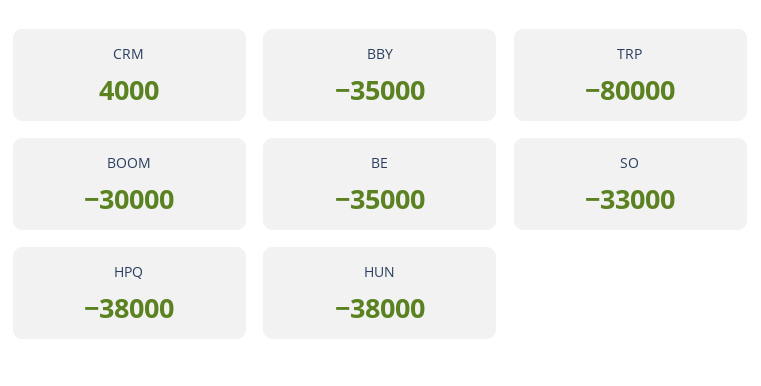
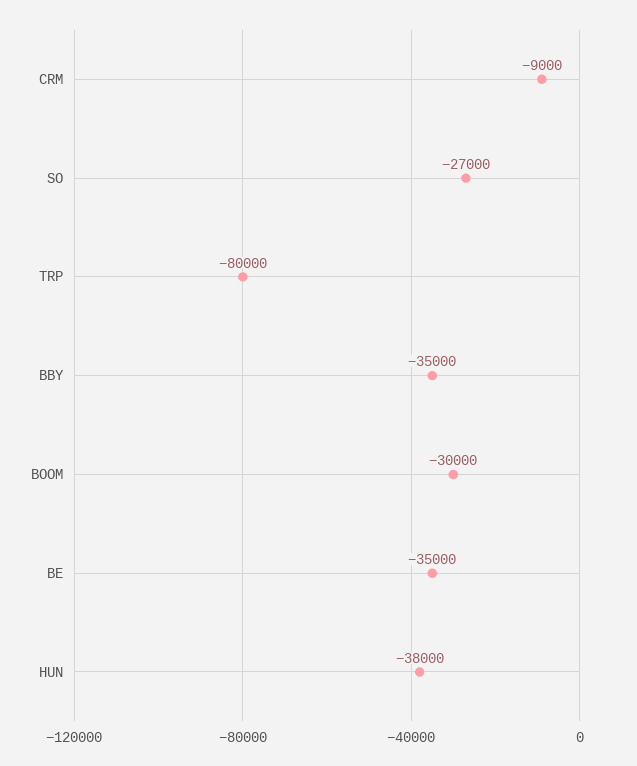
CRM: 4000 -> -9000
SO: -33000 -> -27000
HPQ: -38000 -> none

